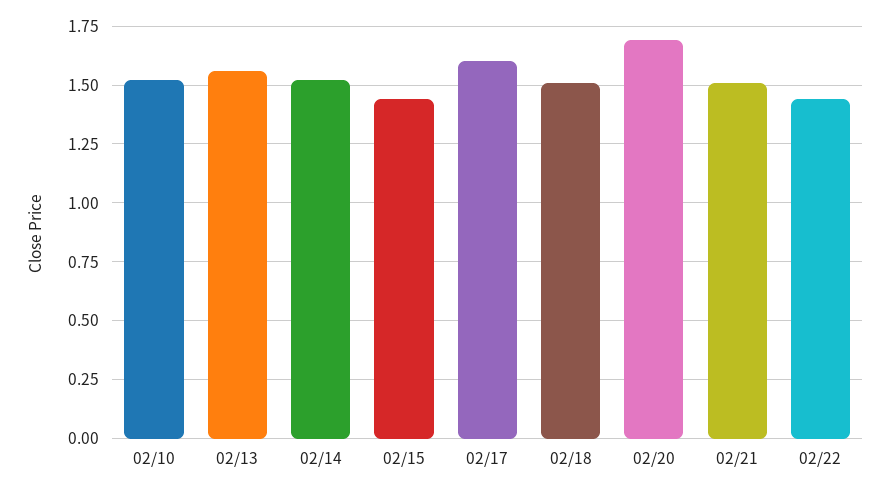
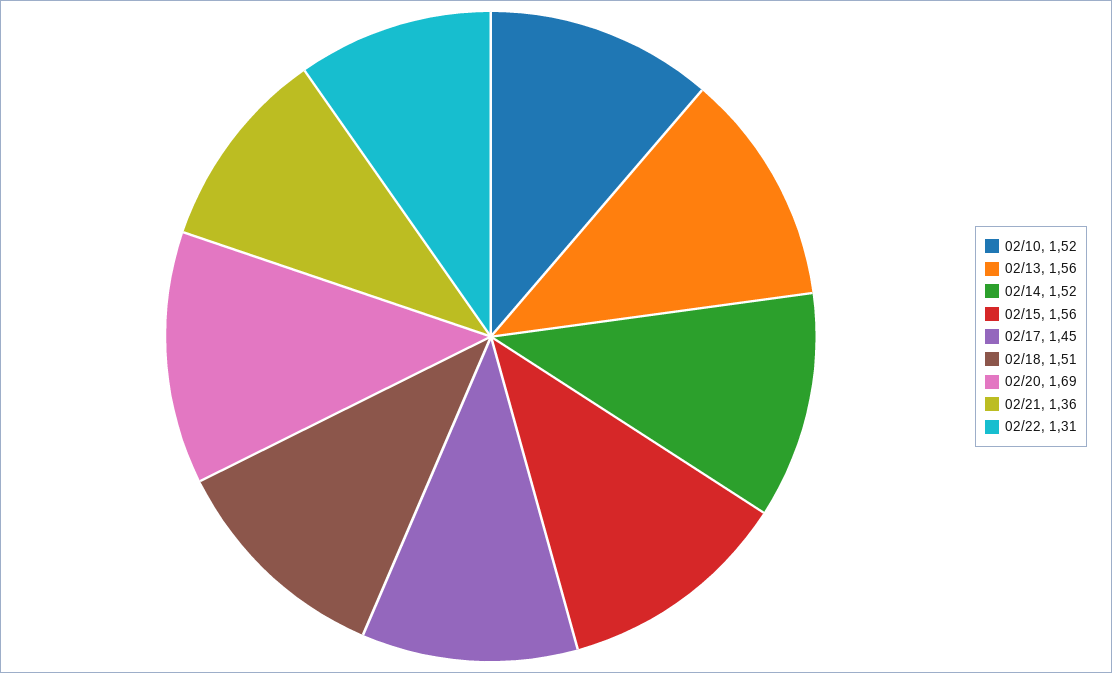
02/15: 1.45 -> 1.56
02/17: 1.6 -> 1.45
02/21: 1.5 -> 1.36
02/22: 1.45 -> 1.31

